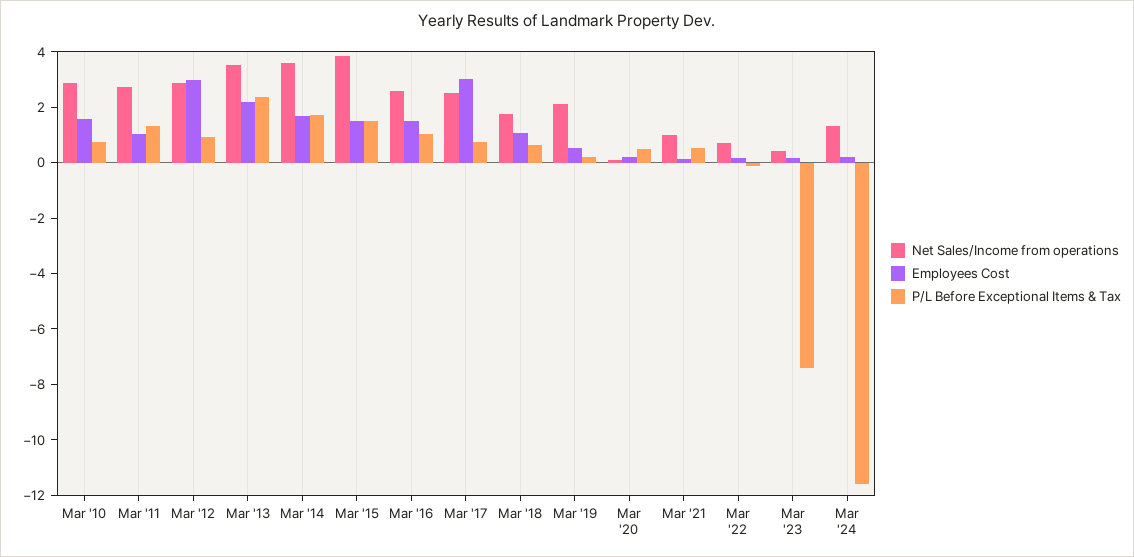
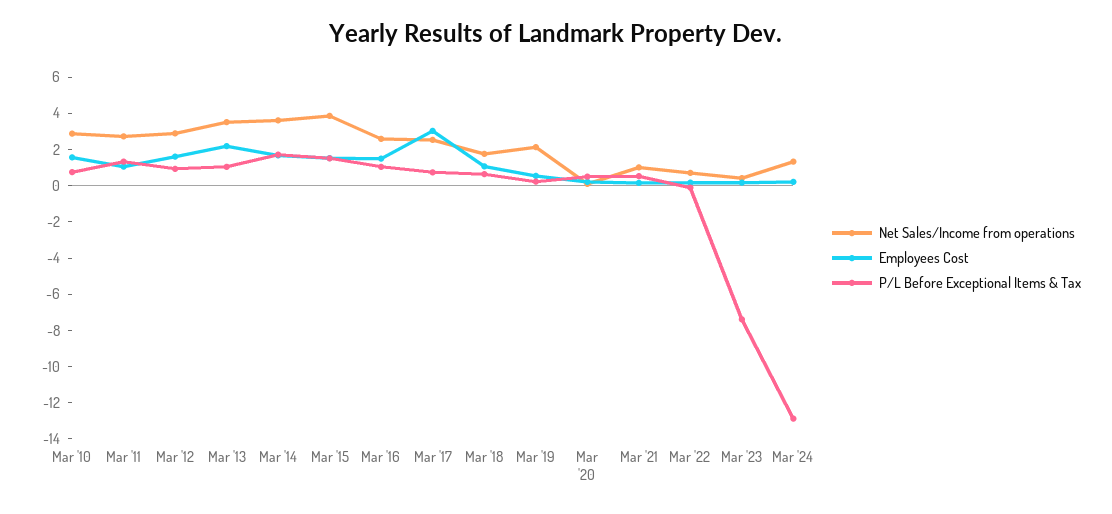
Employees Cost, Mar '12: 3 -> 1.5
P/L Before Exceptional Items & Tax, Mar '13: 2.5 -> 1
P/L Before Exceptional Items & Tax, Mar '24: -11.5 -> -13

